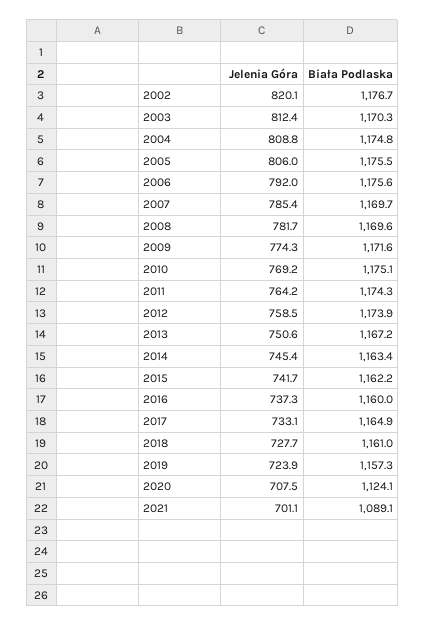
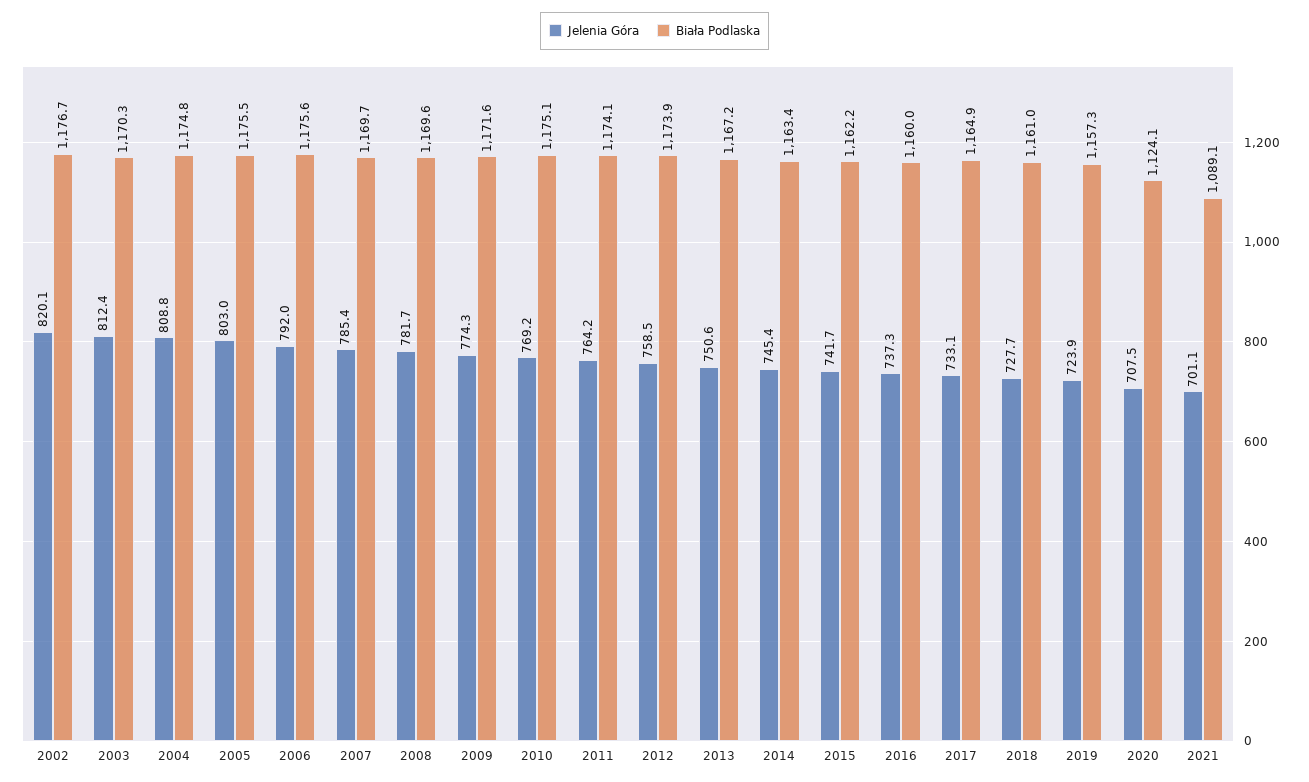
Jelenia Góra, 2005: 806 -> 803
Biała Podlaska, 2011: 1174.3 -> 1174.1

